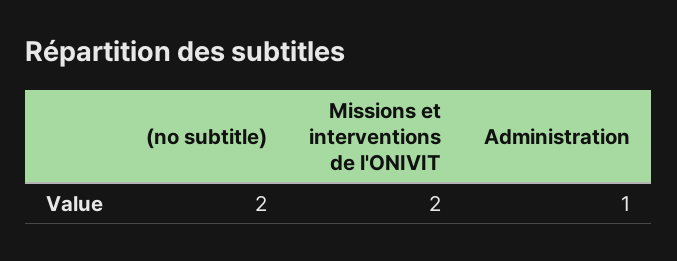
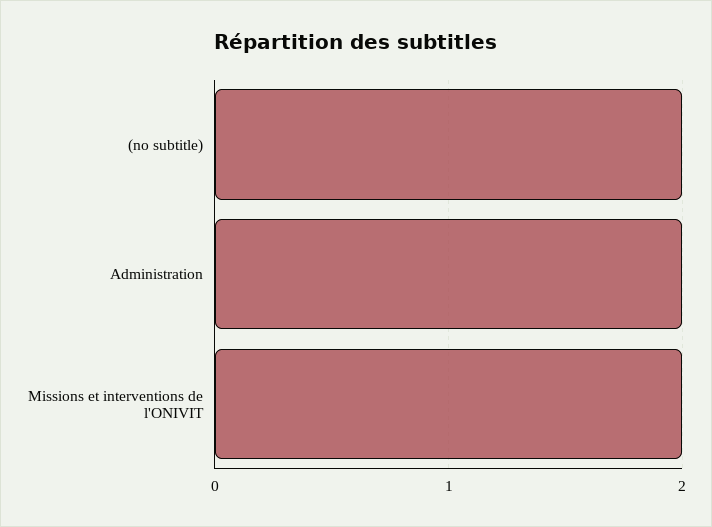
Administration: 1 -> 2

